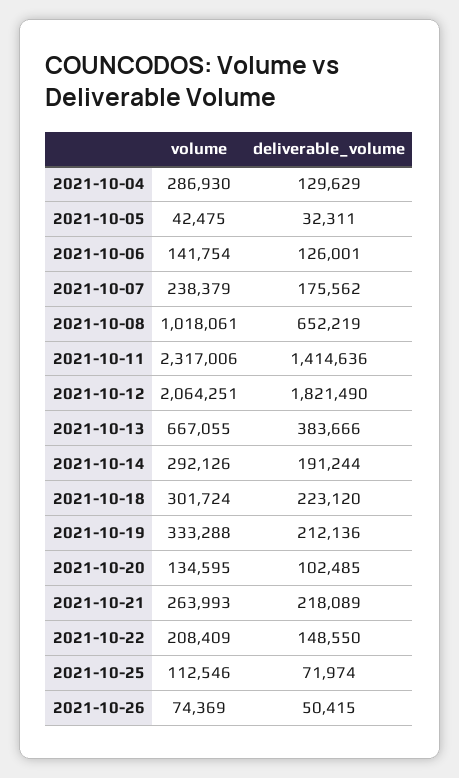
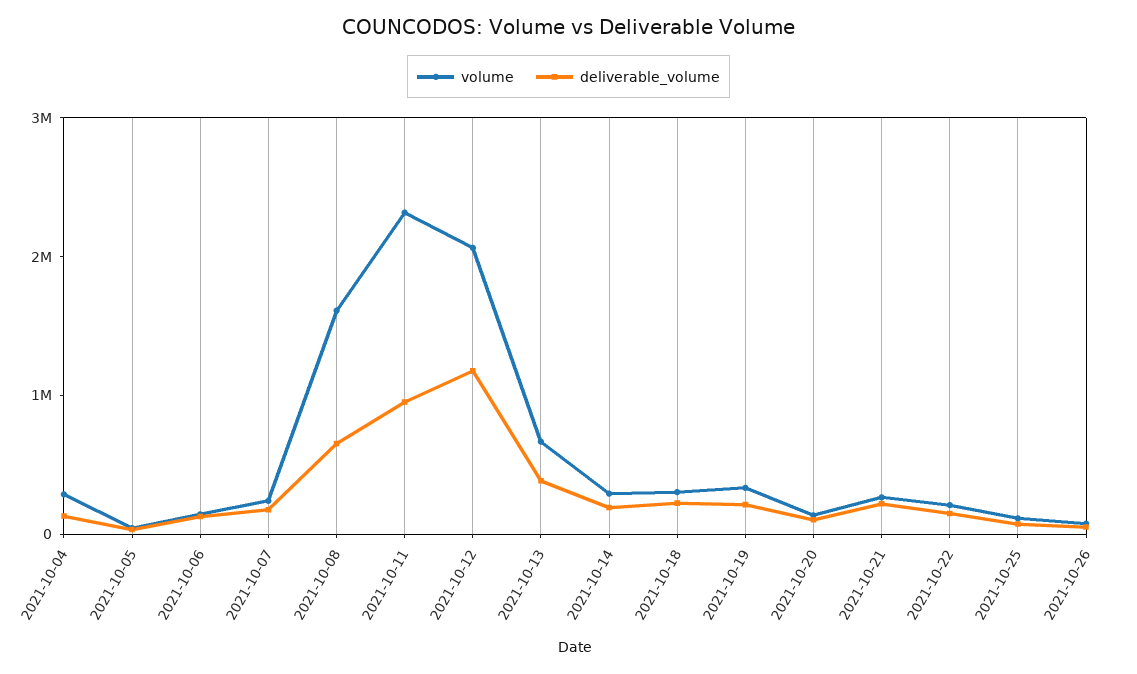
volume, 2021-10-08: 1018061 -> 1600000
deliverable_volume, 2021-10-11: 1414636 -> 1000000
deliverable_volume, 2021-10-12: 1821490 -> 1200000

